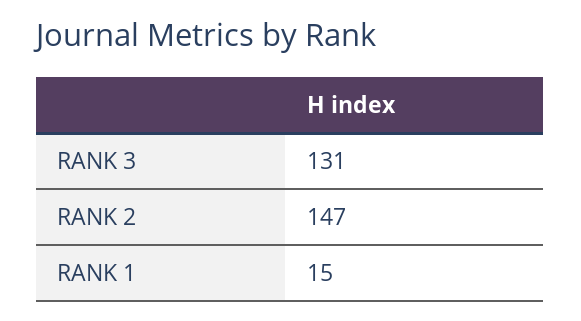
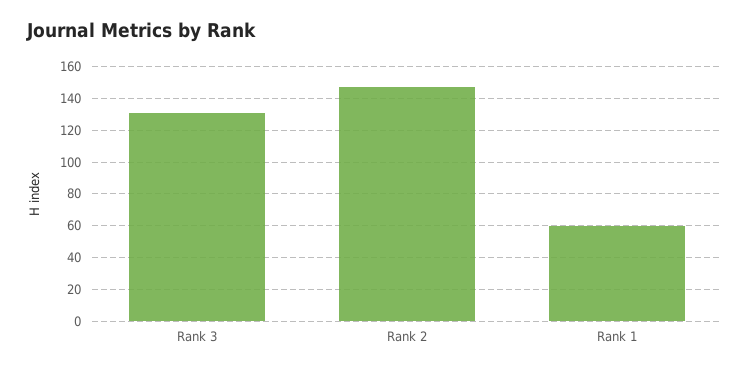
RANK 1: 15 -> 60

